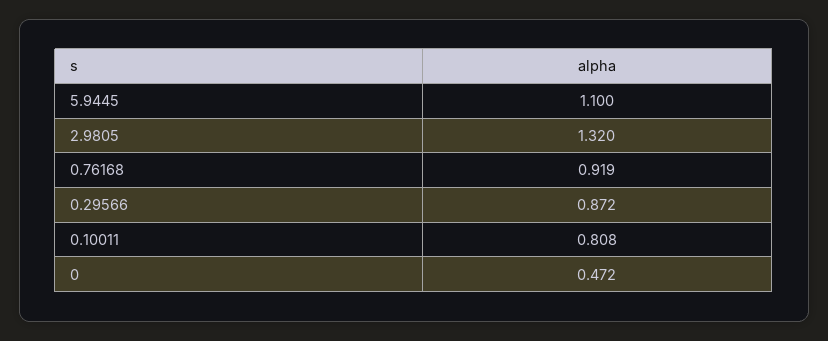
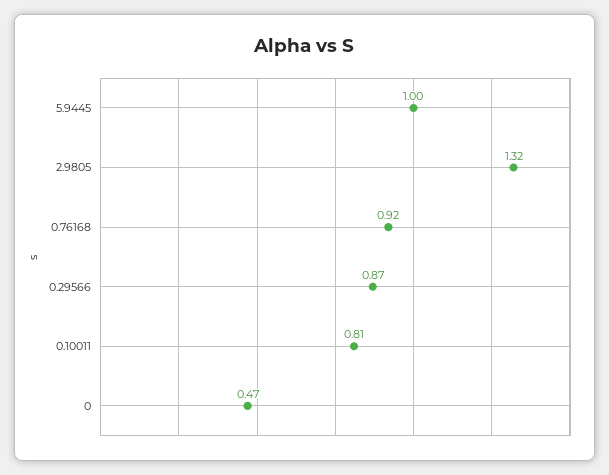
5.9445: 1.1 -> 1

